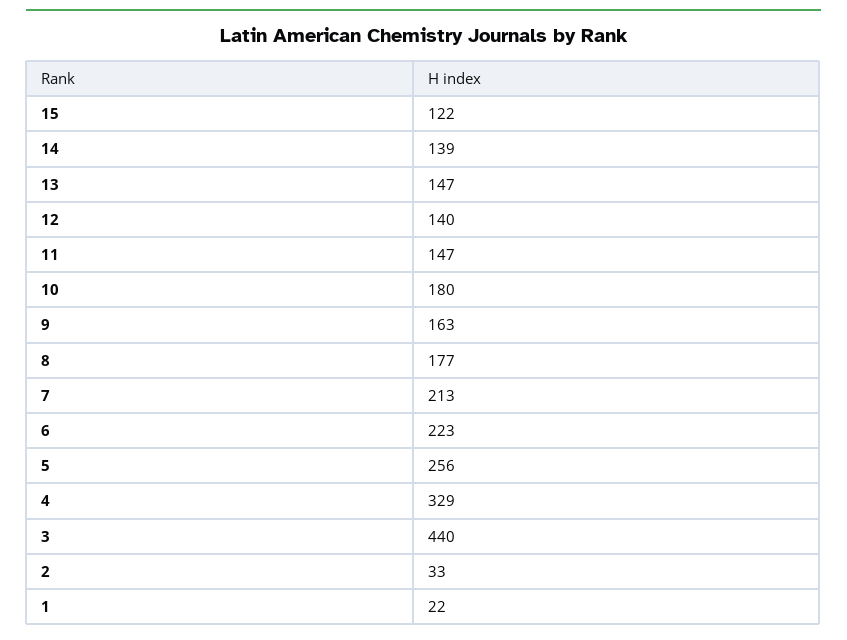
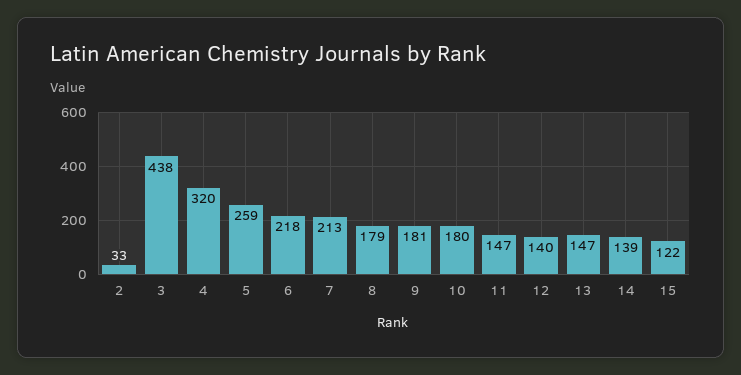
9: 163 -> 181
8: 177 -> 179
6: 223 -> 218
5: 256 -> 259
4: 329 -> 320
3: 440 -> 438
1: 22 -> none

